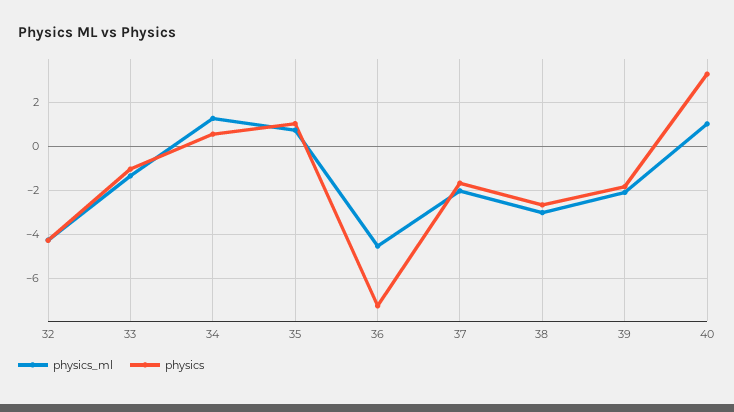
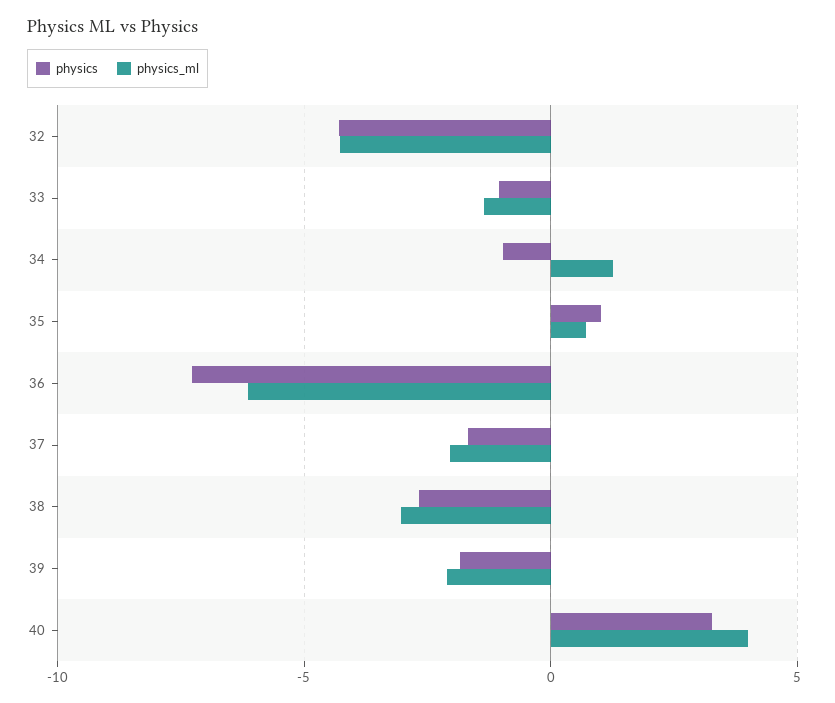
physics, 34: 0.5 -> -1
physics_ml, 36: -4.5 -> -6
physics_ml, 40: 1 -> 4

